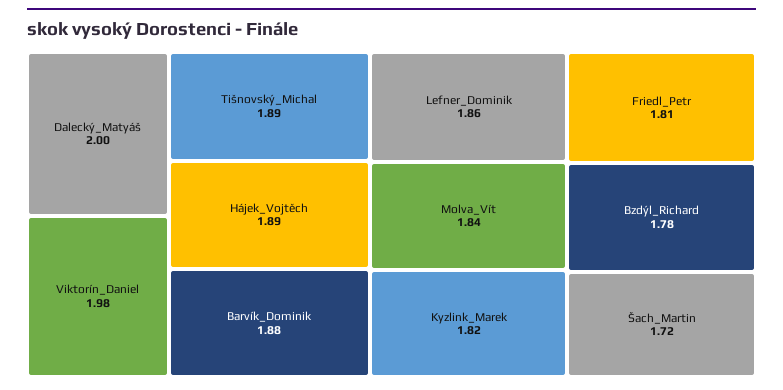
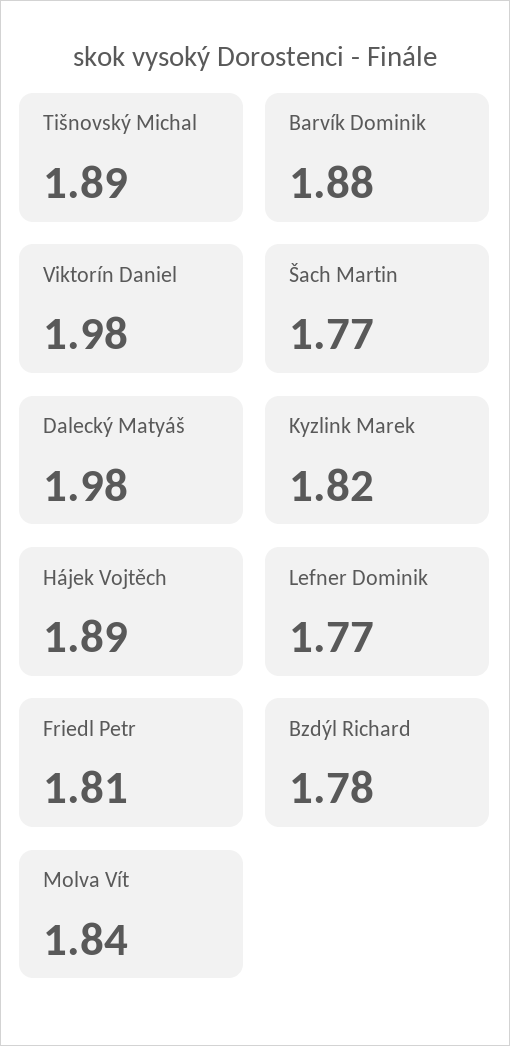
Dalecký_Matyáš: 2 -> 1.98
Lefner_Dominik: 1.86 -> 1.77
Šach_Martin: 1.72 -> 1.77

